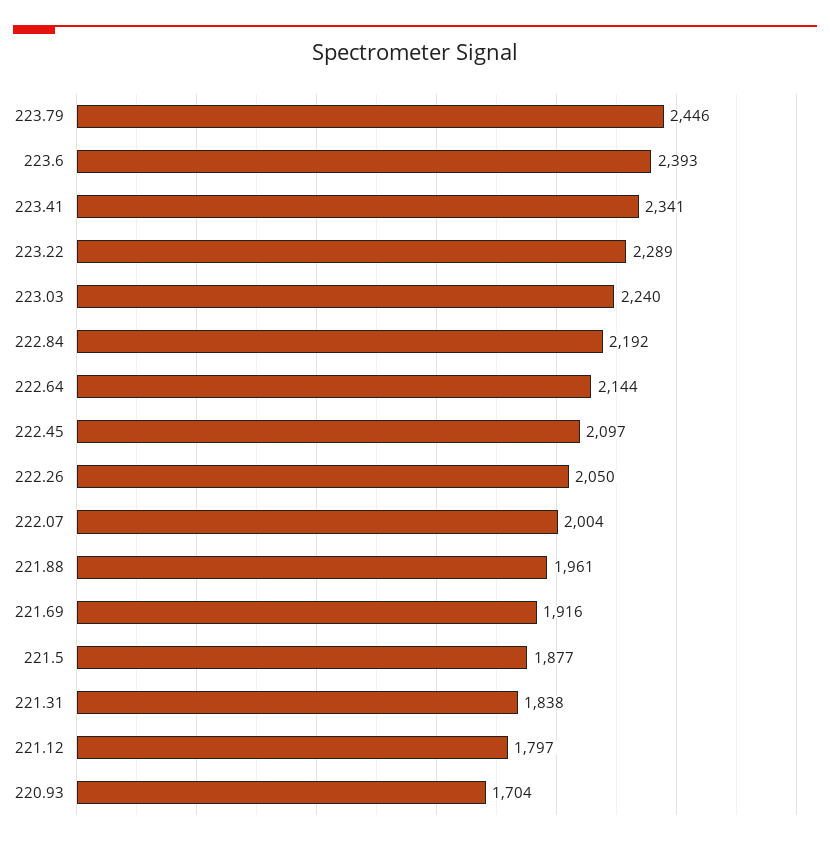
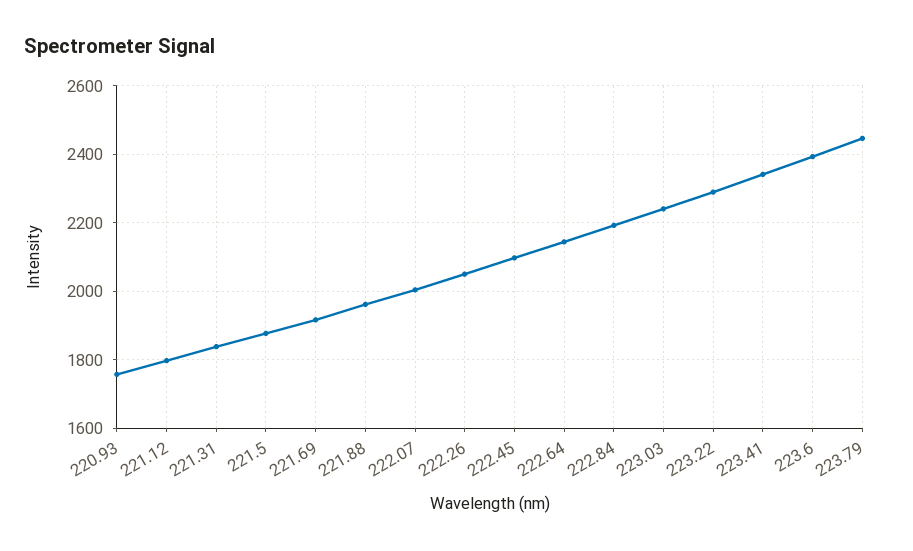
220.93: 1704 -> 1760

